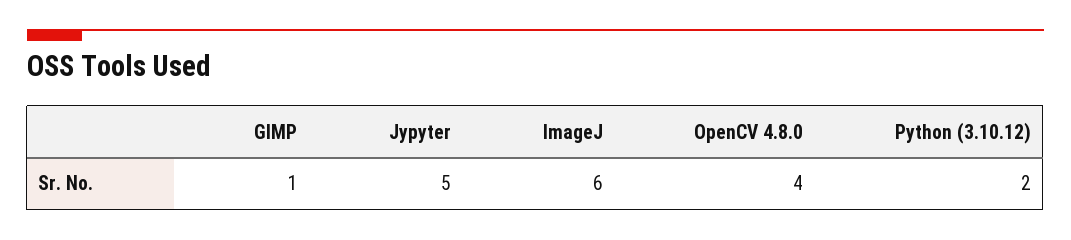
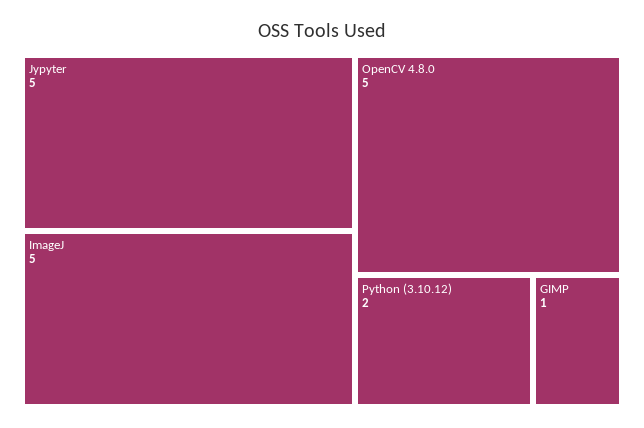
ImageJ: 6 -> 5
OpenCV 4.8.0: 4 -> 5

